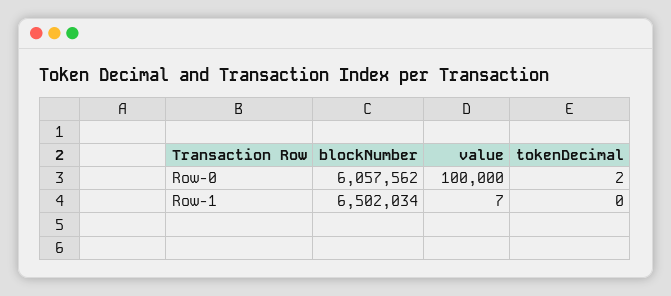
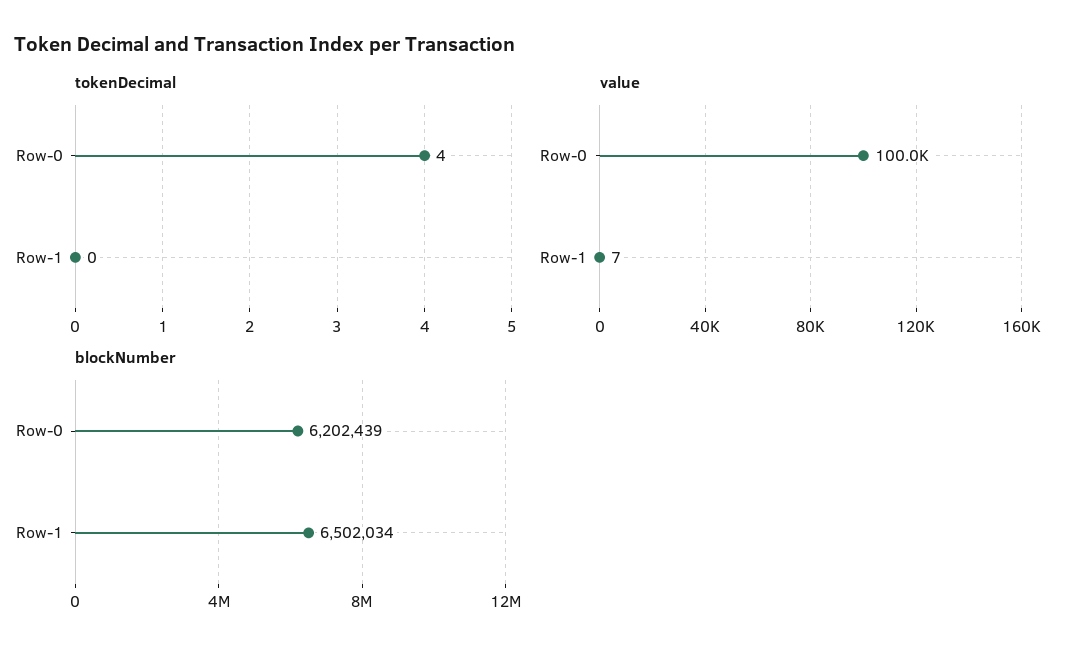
blockNumber, Row-0: 6057562 -> 6202439
tokenDecimal, Row-0: 2 -> 4

